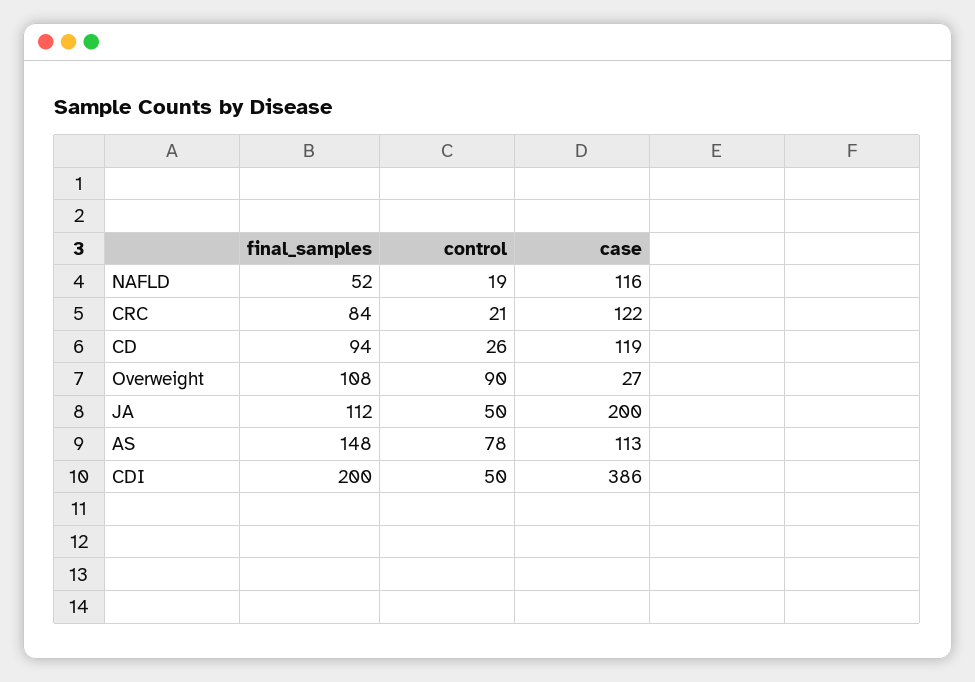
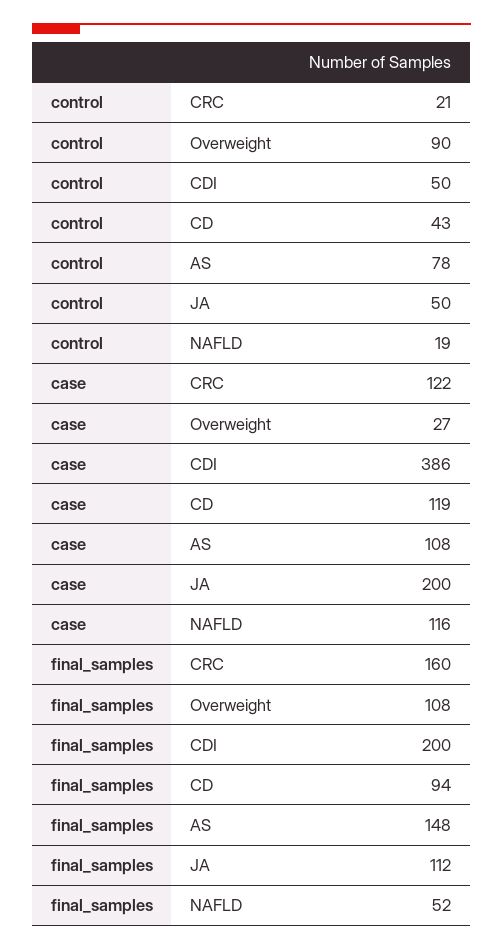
final_samples, CRC: 84 -> 160
control, CD: 26 -> 43
case, AS: 113 -> 108

